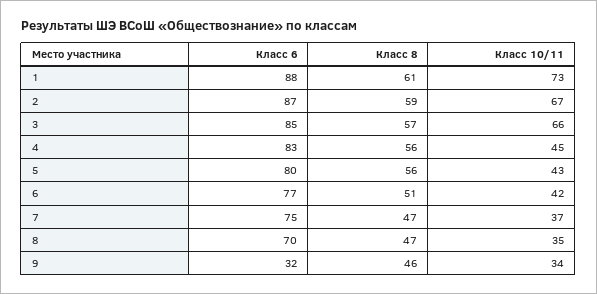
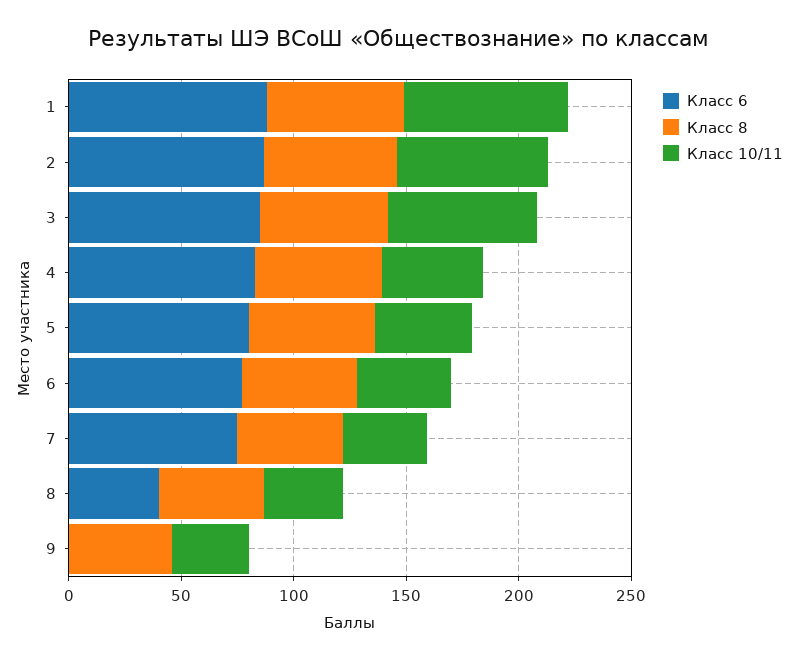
Класс 6, 8: 70 -> 40
Класс 6, 9: 32 -> 0

